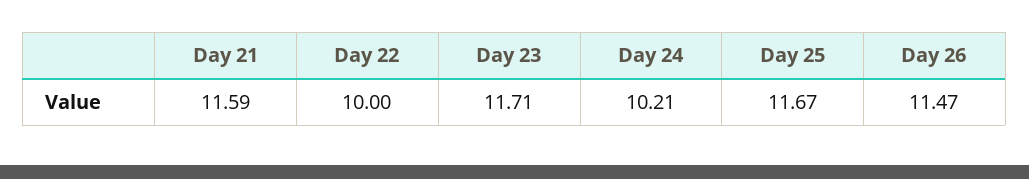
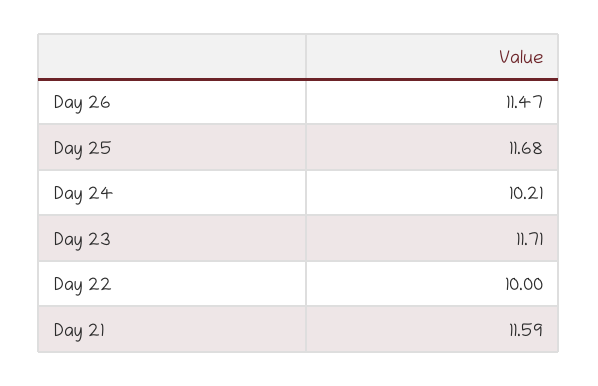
Day 25: 11.67 -> 11.68

